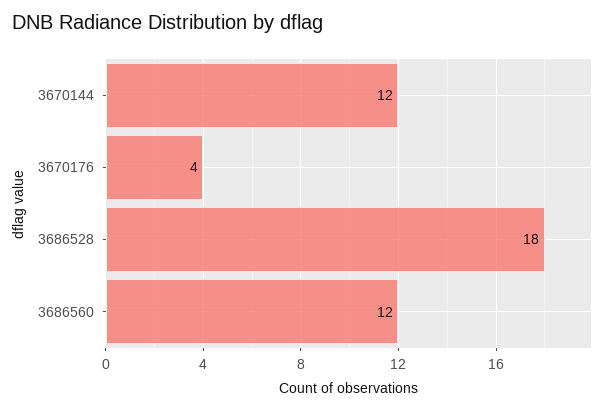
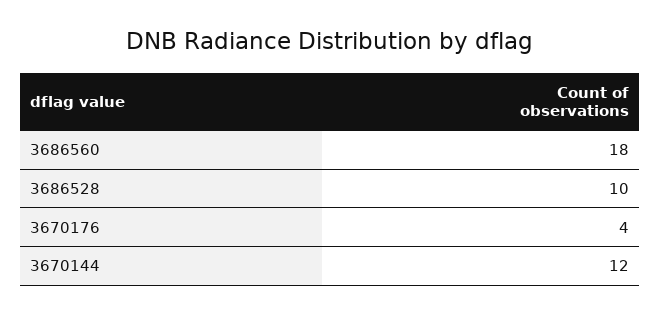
3686528: 18 -> 10
3686560: 12 -> 18

